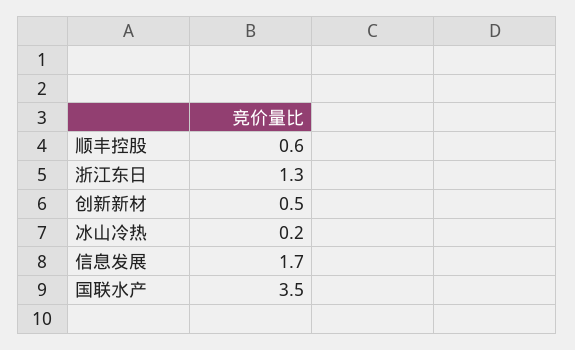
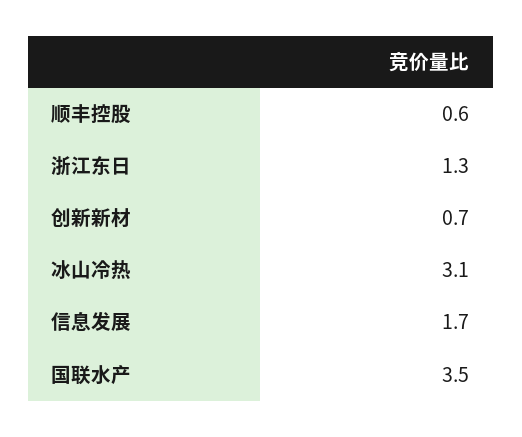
创新新材: 0.5 -> 0.7
冰山冷热: 0.2 -> 3.1

